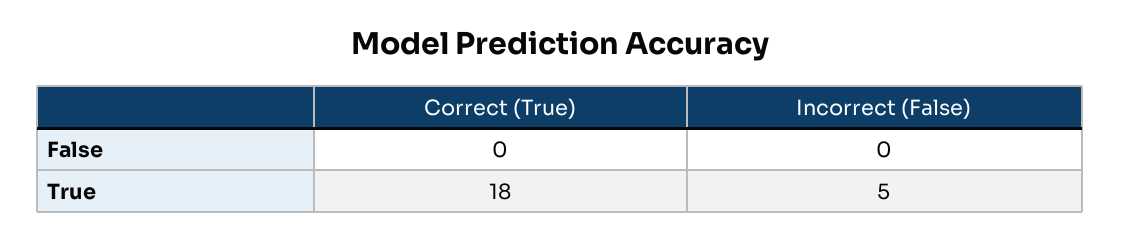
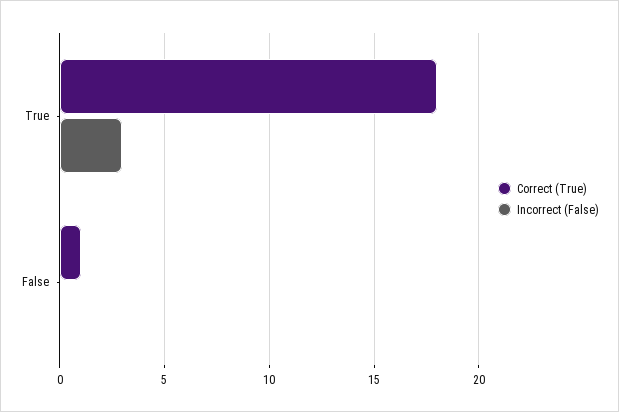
Correct (True), False: 0 -> 1
Incorrect (False), True: 5 -> 3

